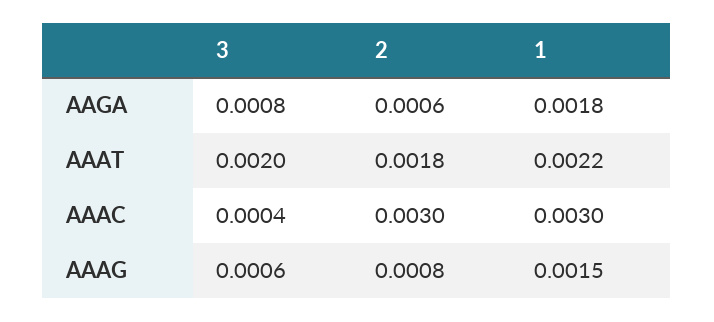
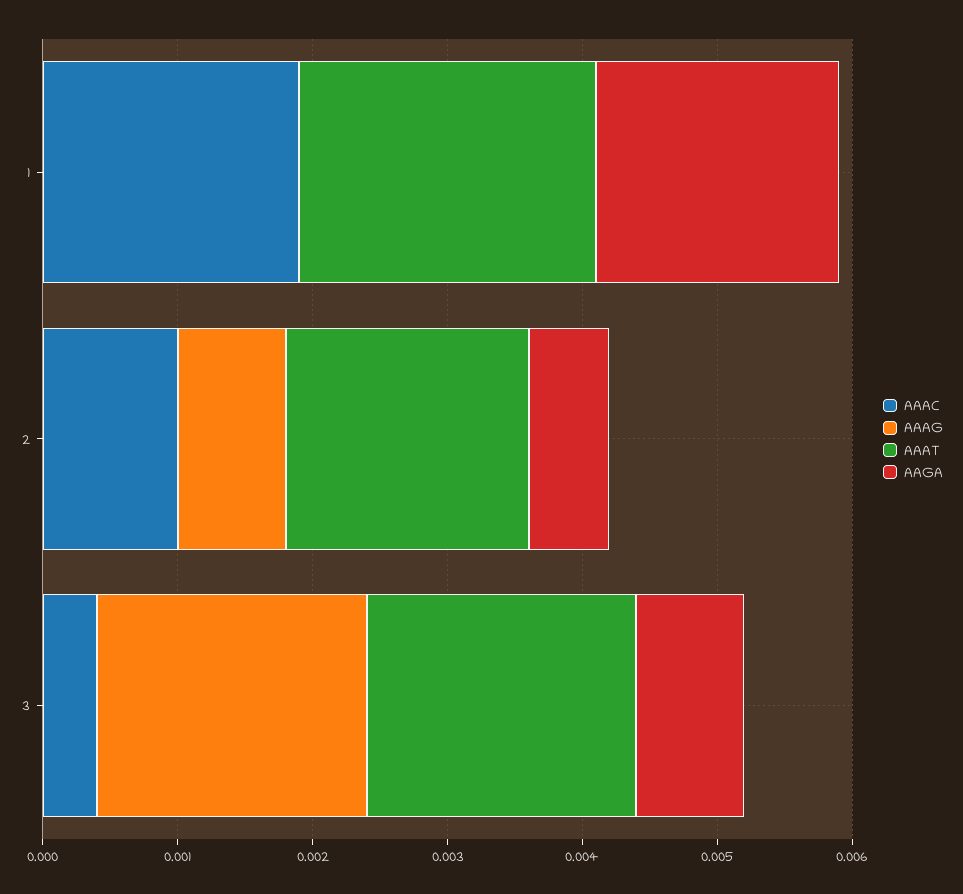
AAAC, 2: 0.003 -> 0.001
AAAC, 1: 0.003 -> 0.0019
AAAG, 3: 0.0006 -> 0.002
AAAG, 1: 0.0015 -> 0

